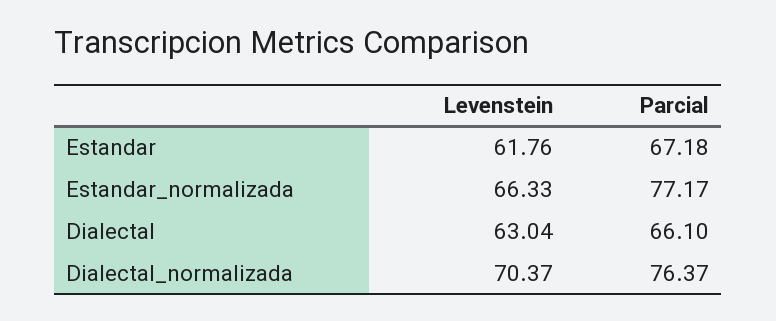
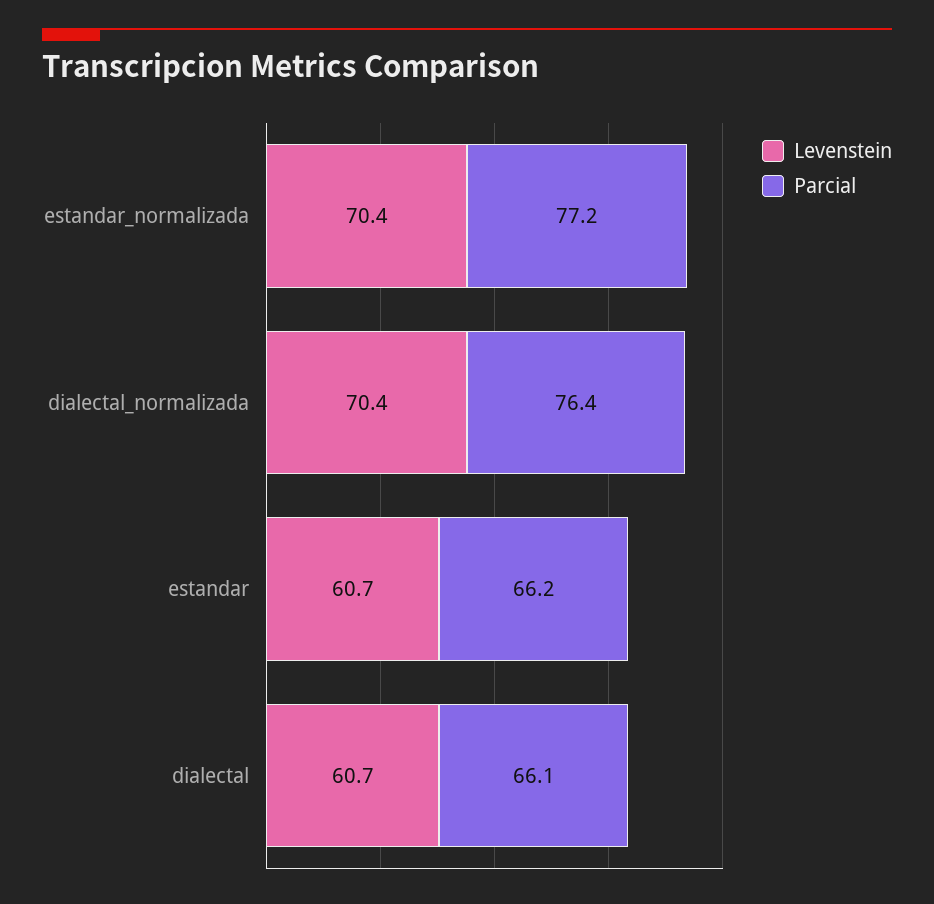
Levenstein, Estandar: 61.76 -> 60.7
Parcial, Estandar: 67.18 -> 66.2
Levenstein, Estandar_normalizada: 66.33 -> 70.4
Levenstein, Dialectal: 63.04 -> 60.7

